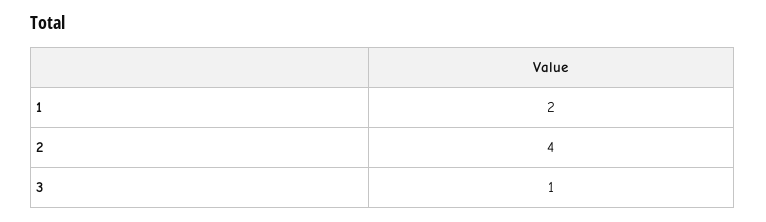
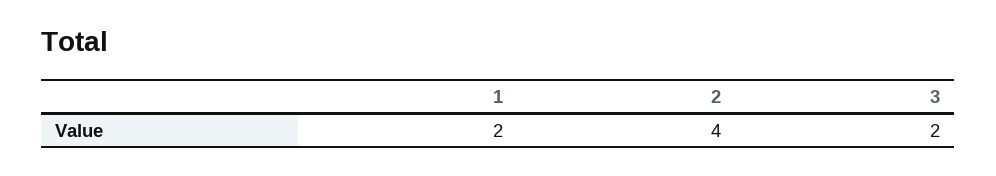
3: 1 -> 2

